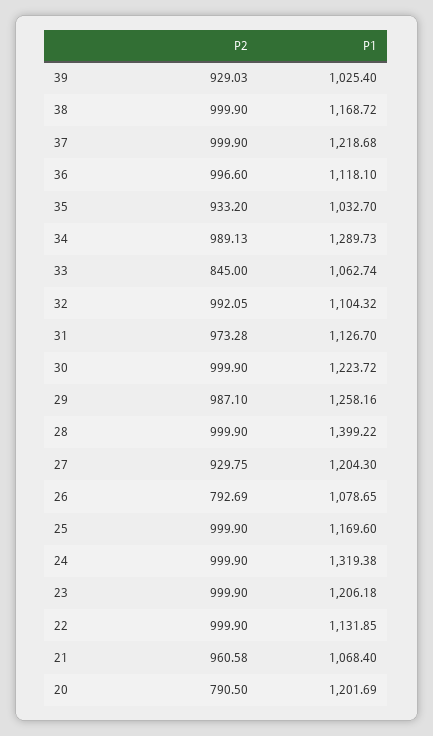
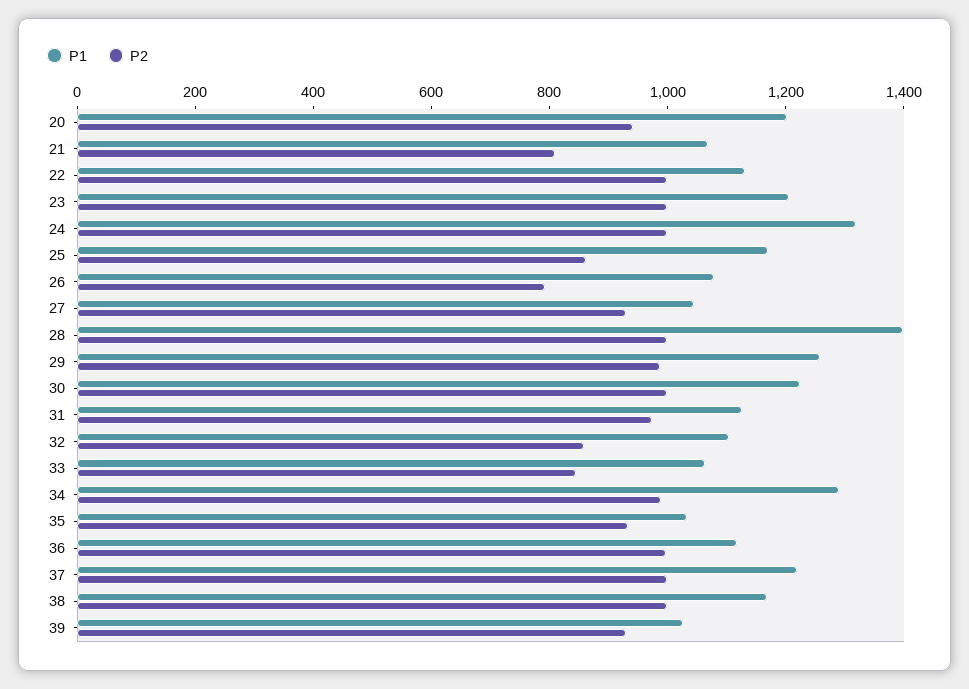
P2, 32: 992.05 -> 850
P1, 27: 1204.3 -> 1050
P2, 25: 999.9 -> 850
P2, 21: 960.58 -> 800
P2, 20: 790.5 -> 950

